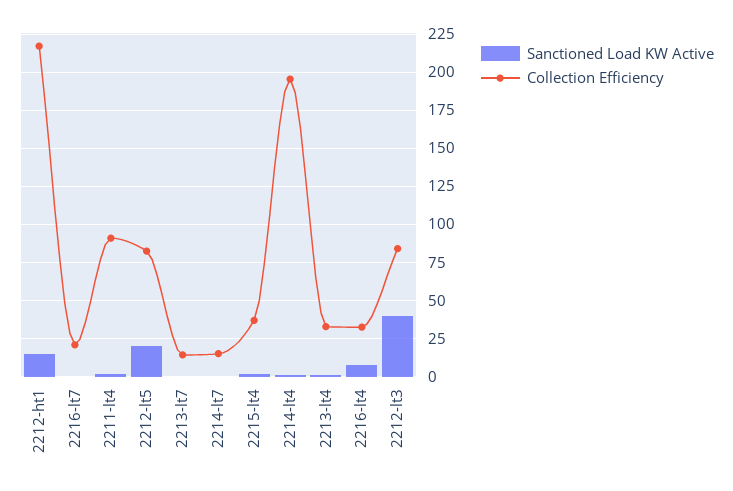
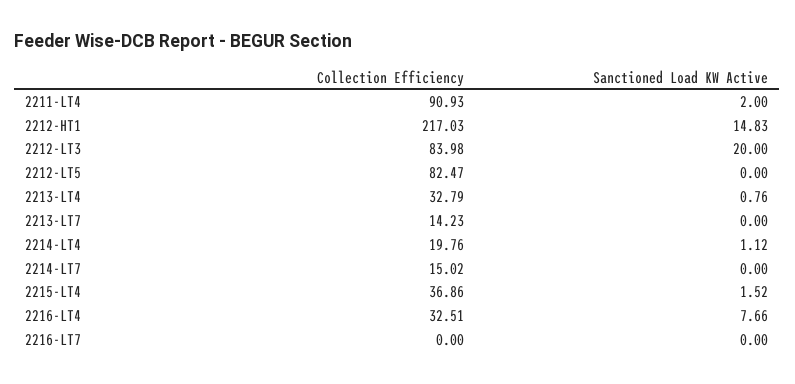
Collection Efficiency, 2216-lt7: 20 -> 0
Sanctioned Load KW Active, 2212-lt5: 20 -> 0
Collection Efficiency, 2214-lt4: 195 -> 19.76
Sanctioned Load KW Active, 2212-lt3: 40 -> 20

